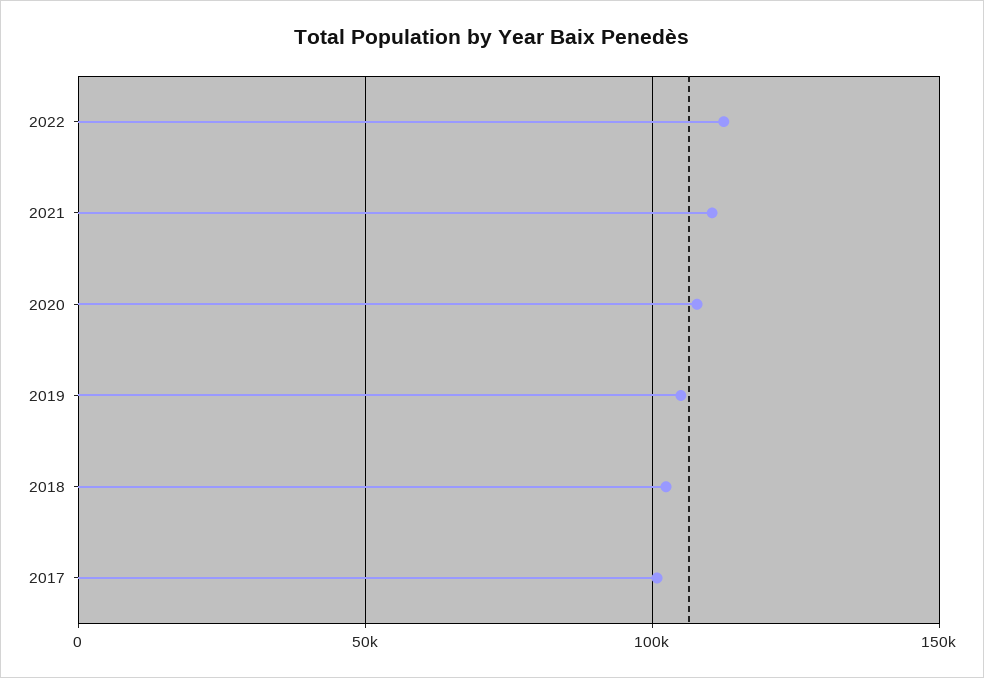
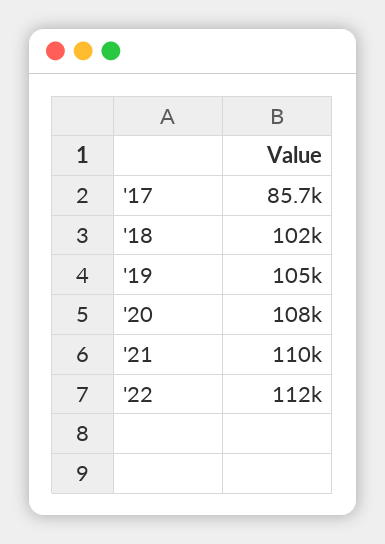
2017: 100000 -> 85700

